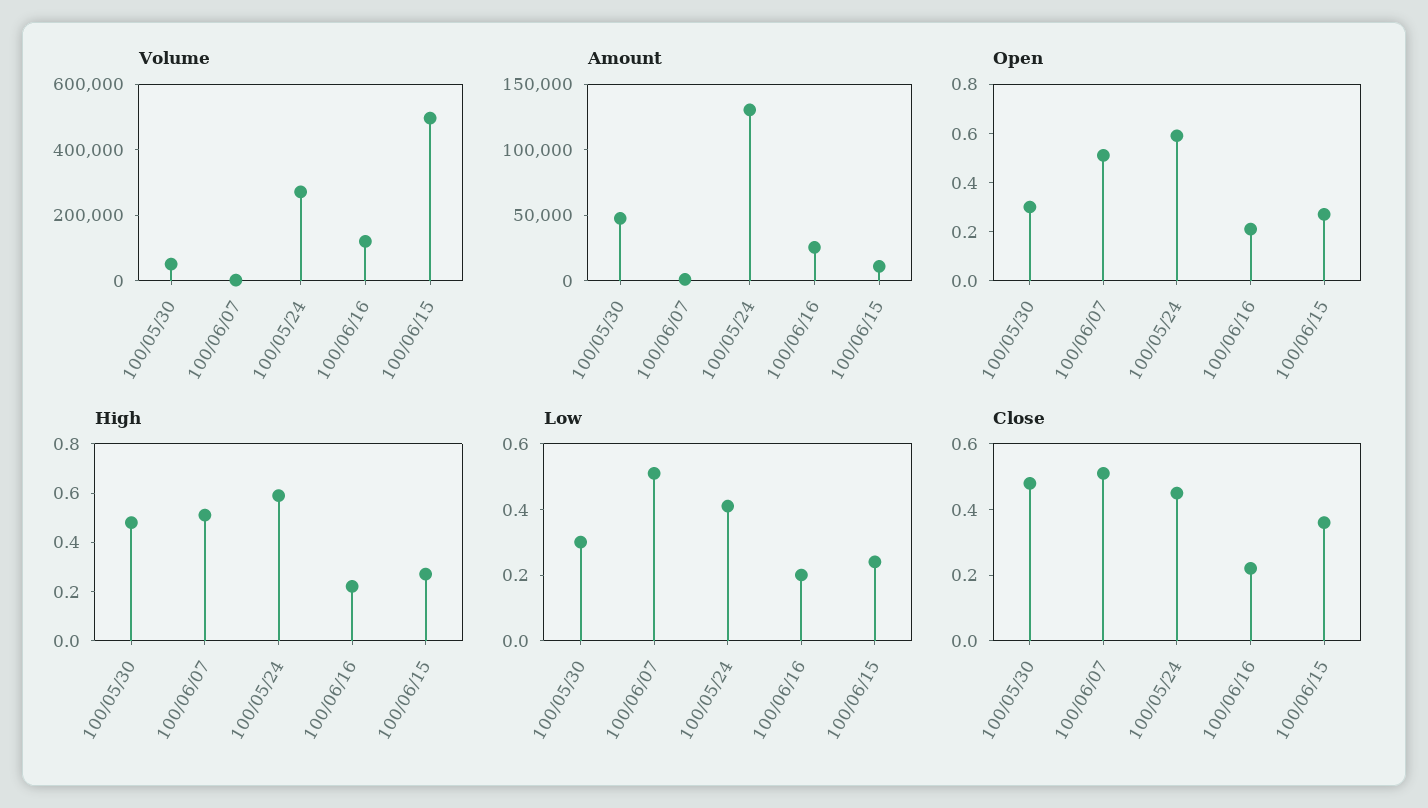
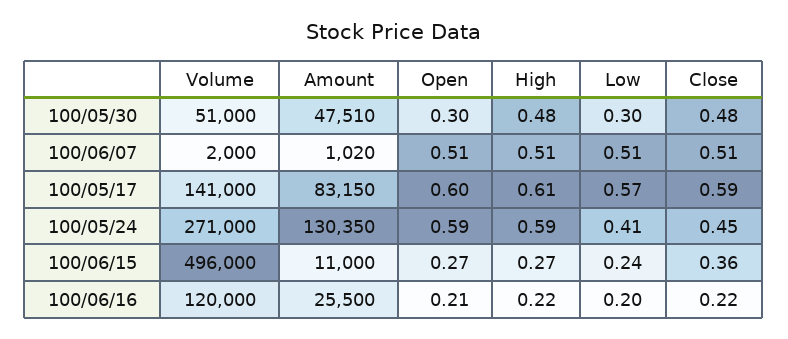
Volume, 100/05/17: none -> 141000
Amount, 100/05/17: none -> 83150
Open, 100/05/17: none -> 0.6
High, 100/05/17: none -> 0.61
Low, 100/05/17: none -> 0.57
Close, 100/05/17: none -> 0.59

